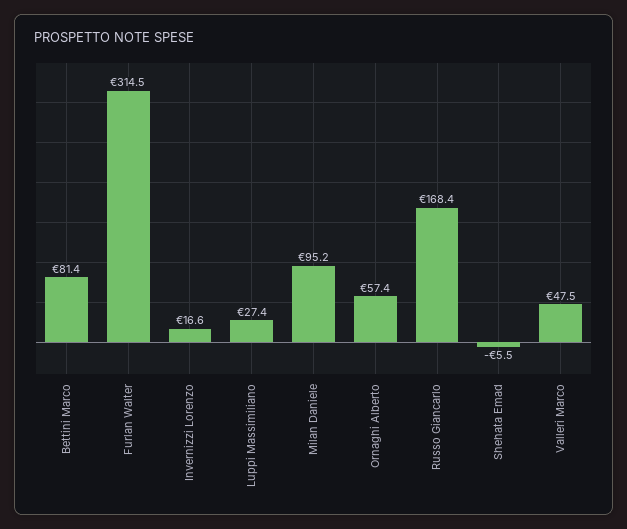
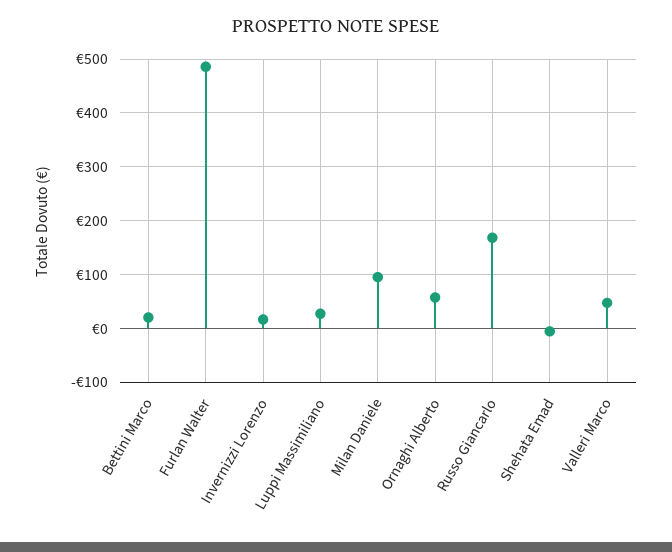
Bettini Marco: 81.4 -> 20
Furlan Walter: 314.5 -> 480

